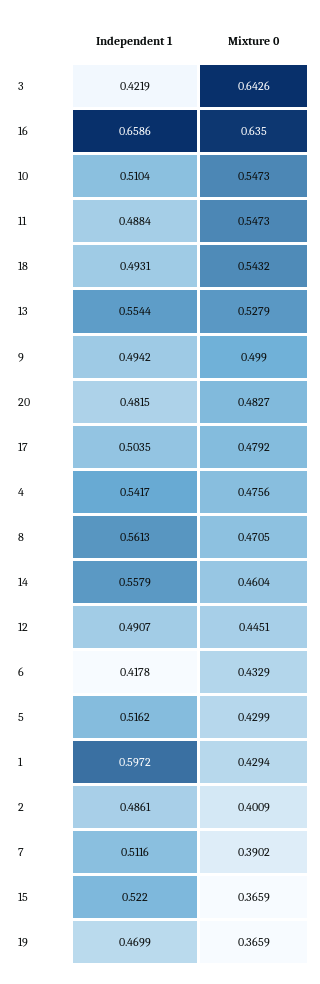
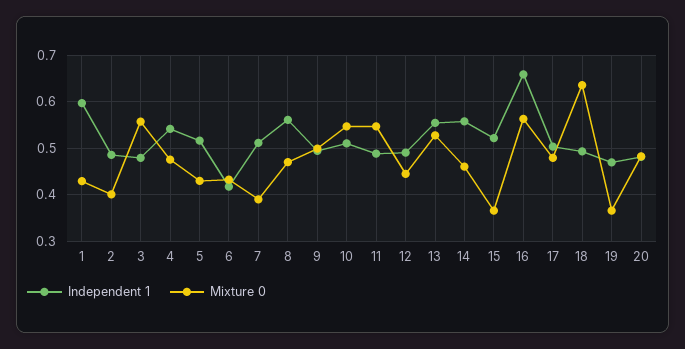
Independent 1, 3: 0.4219 -> 0.48
Mixture 0, 3: 0.6426 -> 0.56
Mixture 0, 16: 0.635 -> 0.56
Mixture 0, 18: 0.5432 -> 0.64

